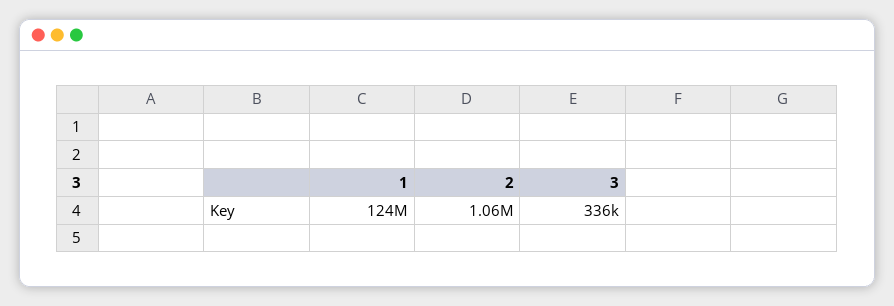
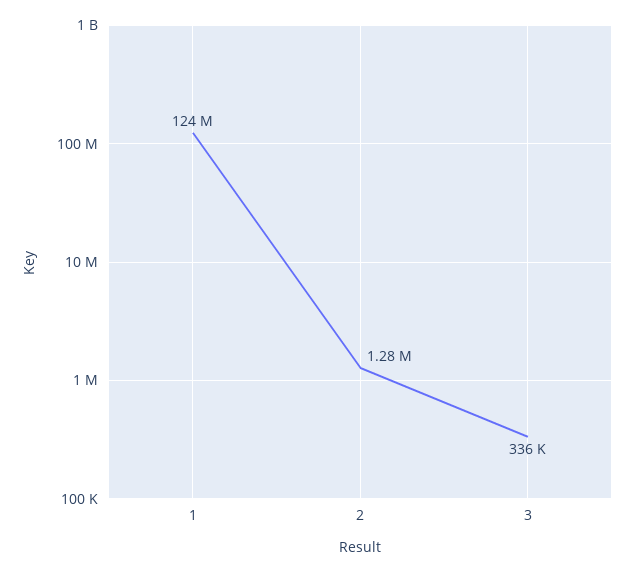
2: 1060000 -> 1280000

